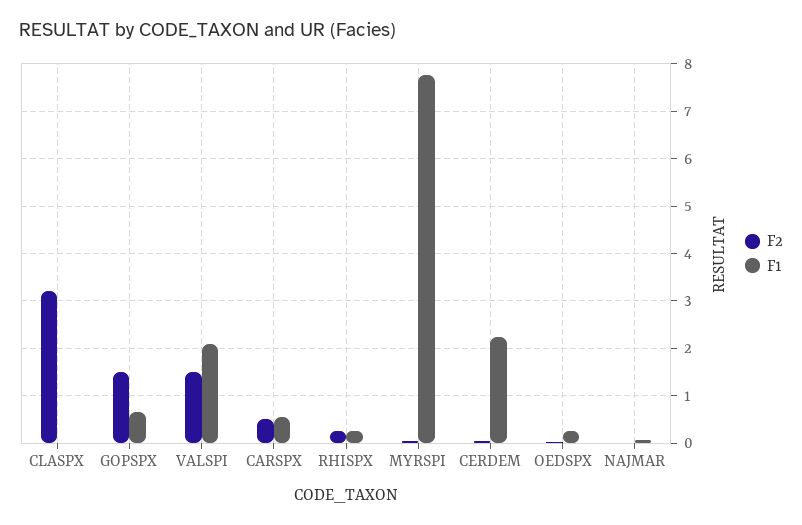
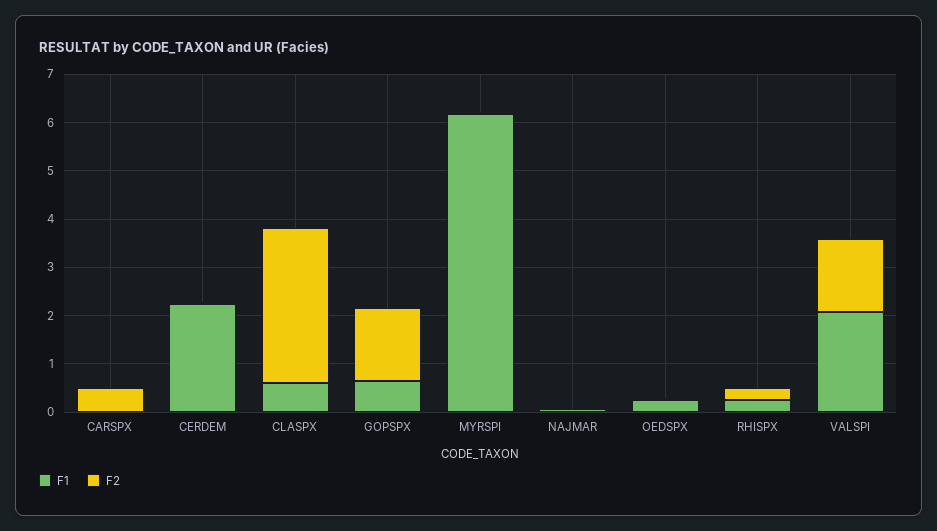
F1, CLASPX: 0 -> 0.6
F1, CARSPX: 0.6 -> 0
F1, MYRSPI: 7.8 -> 6.2

